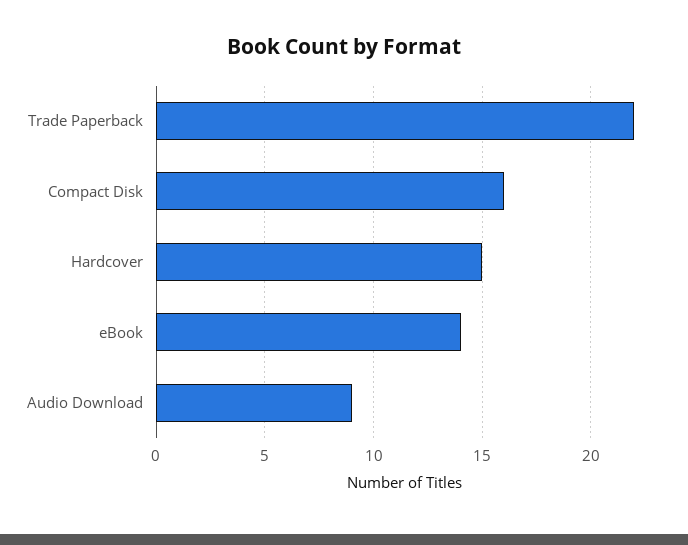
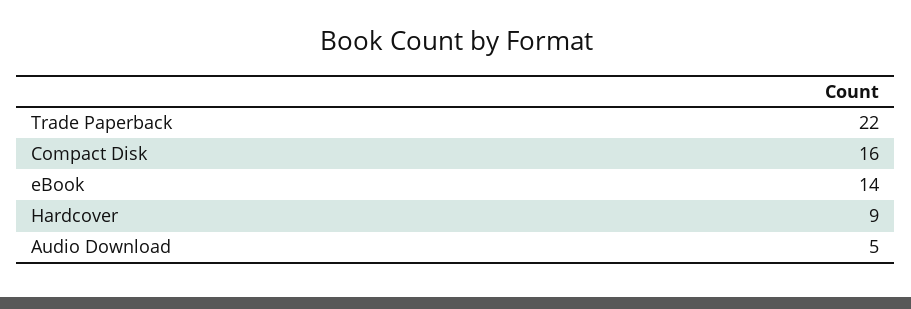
Hardcover: 15 -> 9
Audio Download: 9 -> 5

